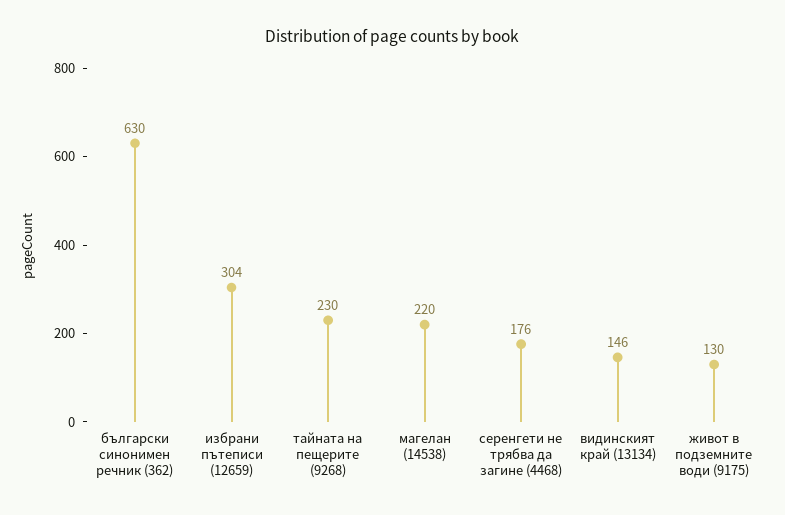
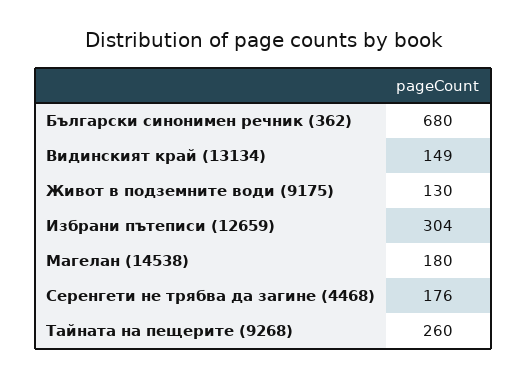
български синонимен речник (362): 630 -> 680
тайната на пещерите (9268): 230 -> 260
магелан (14538): 220 -> 180
видинският край (13134): 146 -> 149

